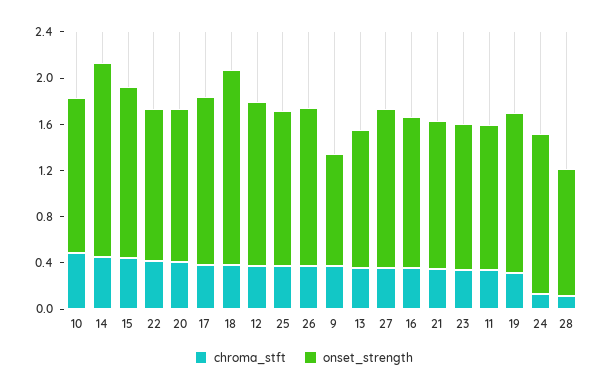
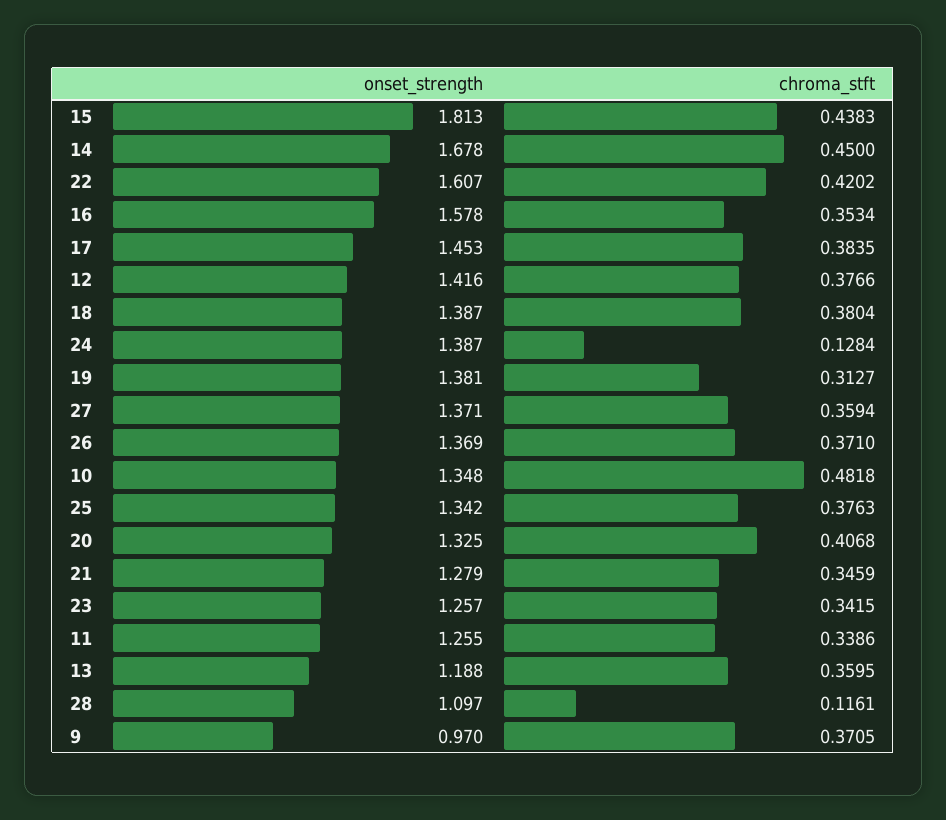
onset_strength, 15: 1.5 -> 1.813
onset_strength, 22: 1.3 -> 1.607
onset_strength, 18: 1.7 -> 1.387
onset_strength, 16: 1.3 -> 1.578

